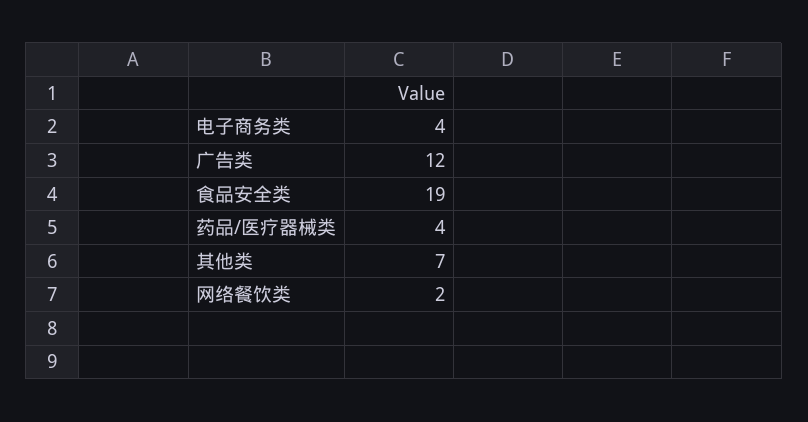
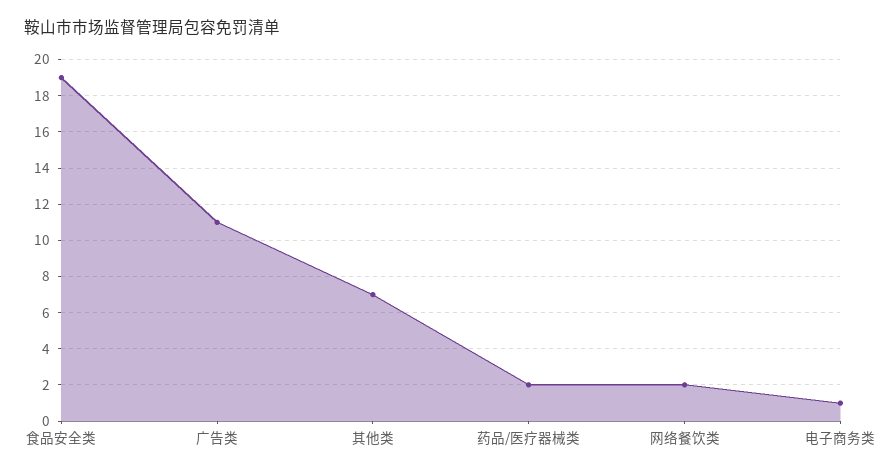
电子商务类: 4 -> 1
广告类: 12 -> 11
药品/医疗器械类: 4 -> 2

